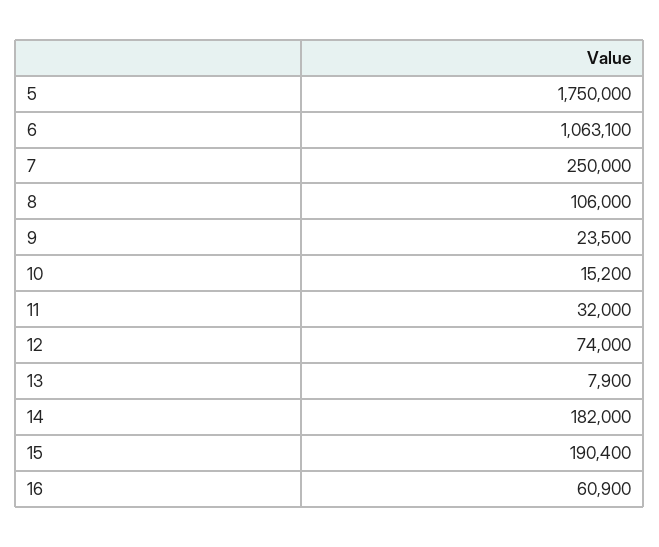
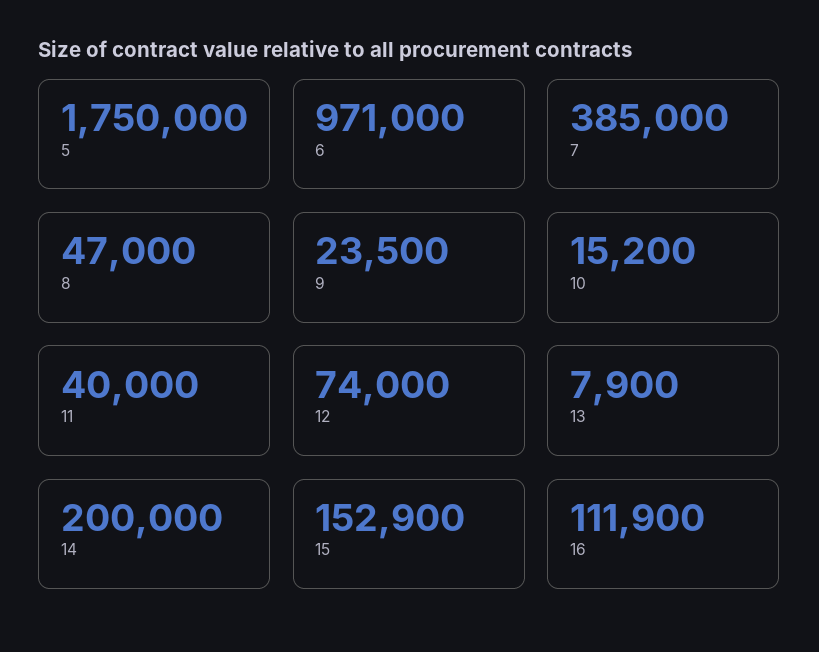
6: 1063100 -> 971000
7: 250000 -> 385000
8: 106000 -> 47000
11: 32000 -> 40000
14: 182000 -> 200000
15: 190400 -> 152900
16: 60900 -> 111900

